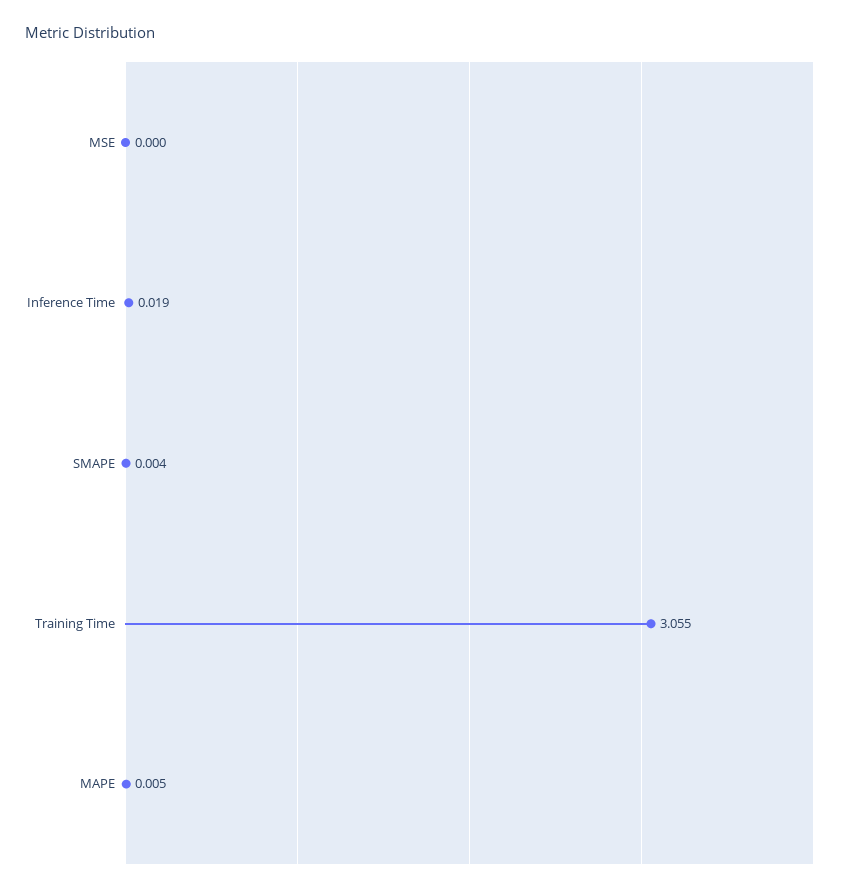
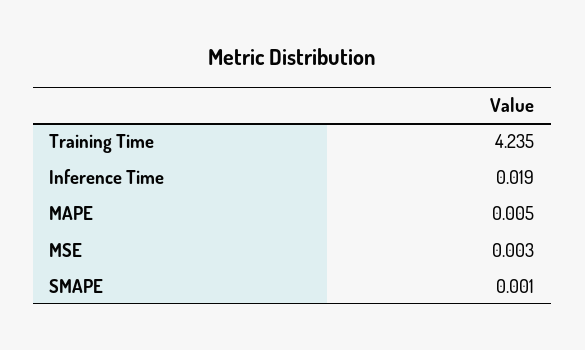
MSE: 0 -> 0.003
SMAPE: 0.004 -> 0.001
Training Time: 3.055 -> 4.235

